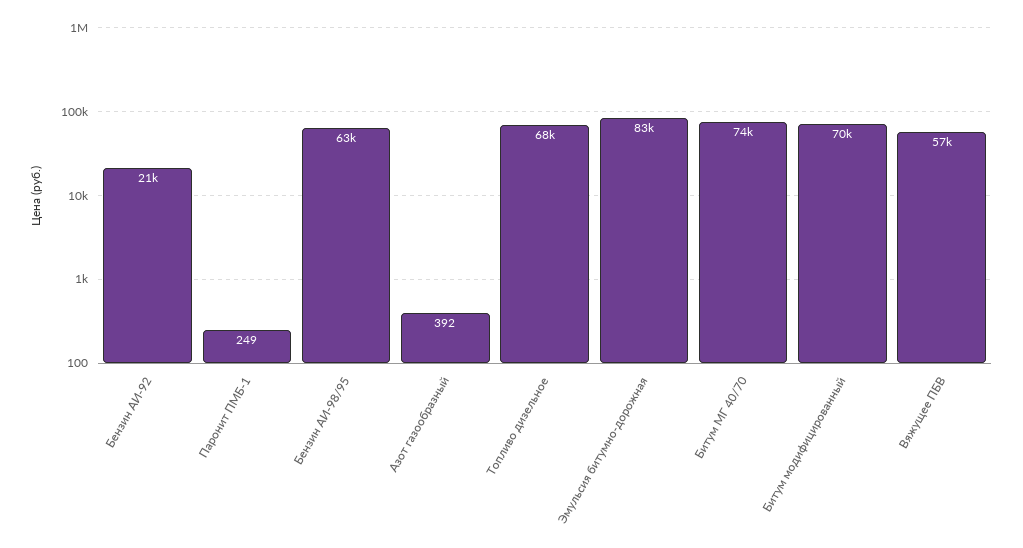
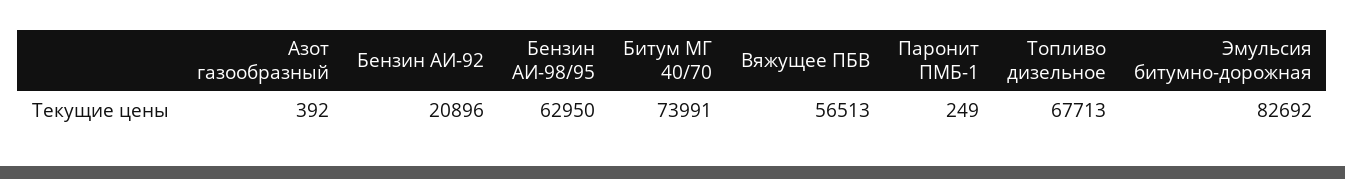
Битум модифицированный: 70000 -> none

